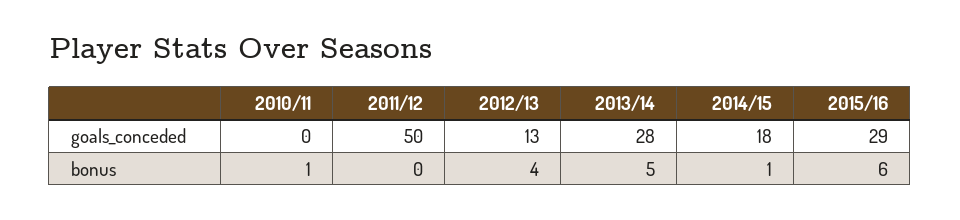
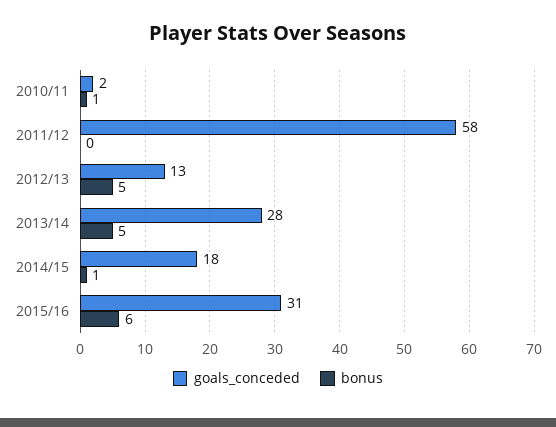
goals_conceded, 2010/11: 0 -> 2
goals_conceded, 2011/12: 50 -> 58
goals_conceded, 2015/16: 29 -> 31
bonus, 2012/13: 4 -> 5

